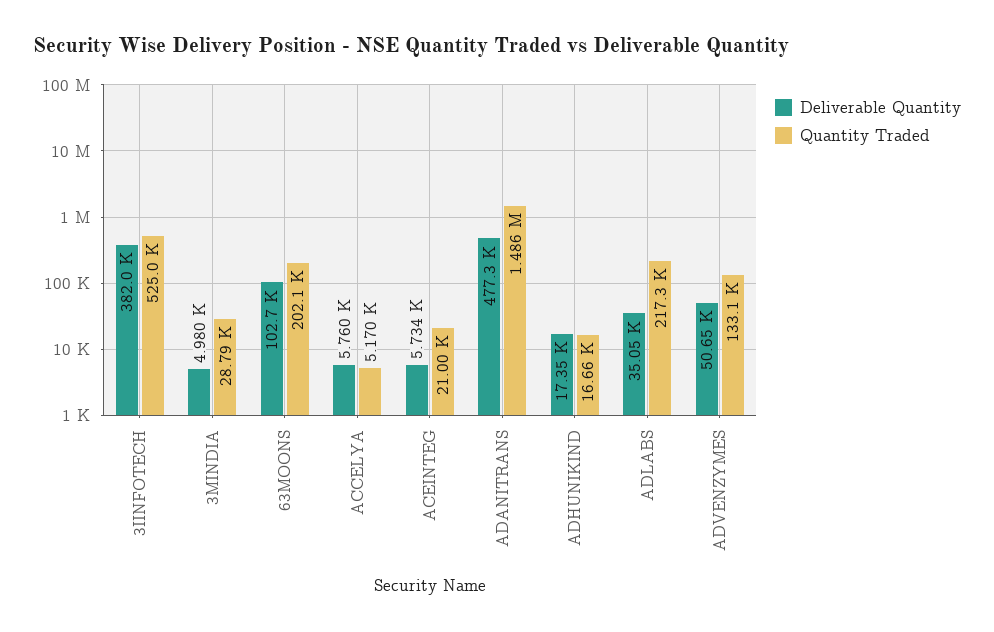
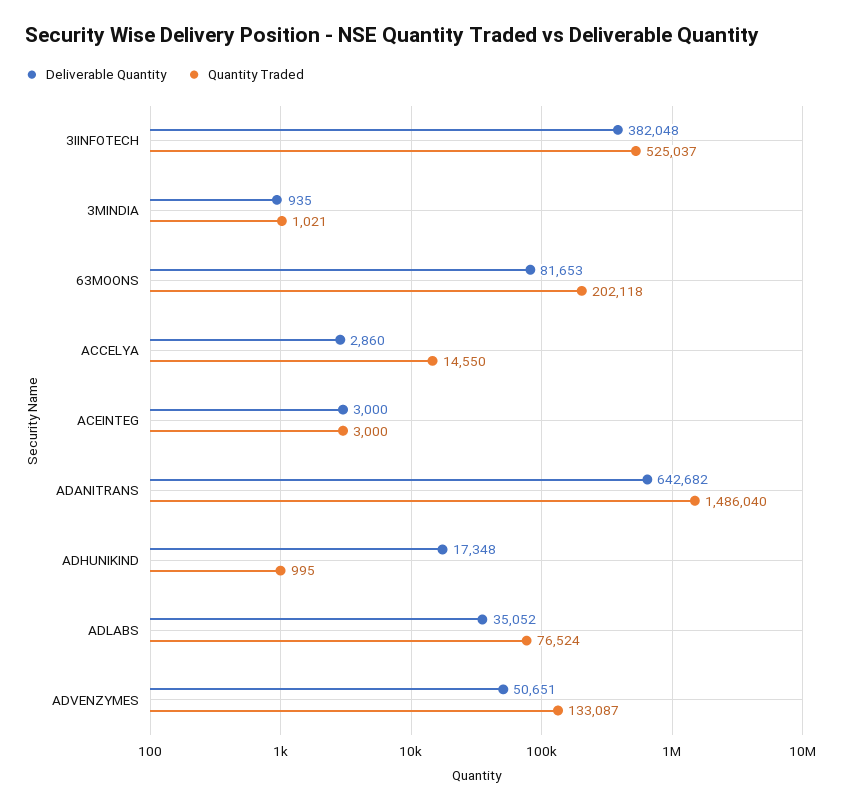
Deliverable Quantity, 3MINDIA: 4980 -> 935
Quantity Traded, 3MINDIA: 28790 -> 1021
Deliverable Quantity, 63MOONS: 102700 -> 81653
Deliverable Quantity, ACCELYA: 5760 -> 2860
Quantity Traded, ACCELYA: 5170 -> 14550
Deliverable Quantity, ACEINTEG: 5734 -> 3000
Quantity Traded, ACEINTEG: 21000 -> 3000
Deliverable Quantity, ADANITRANS: 477300 -> 642682
Quantity Traded, ADHUNIKIND: 16660 -> 995
Quantity Traded, ADLABS: 217300 -> 76524

